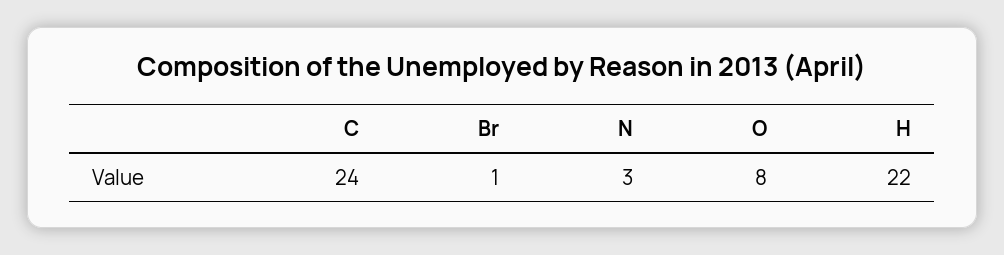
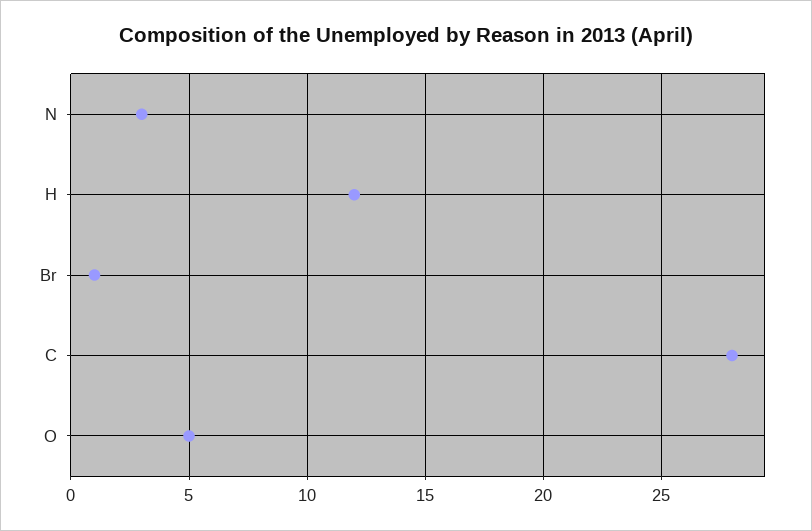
C: 24 -> 28
O: 8 -> 5
H: 22 -> 12

